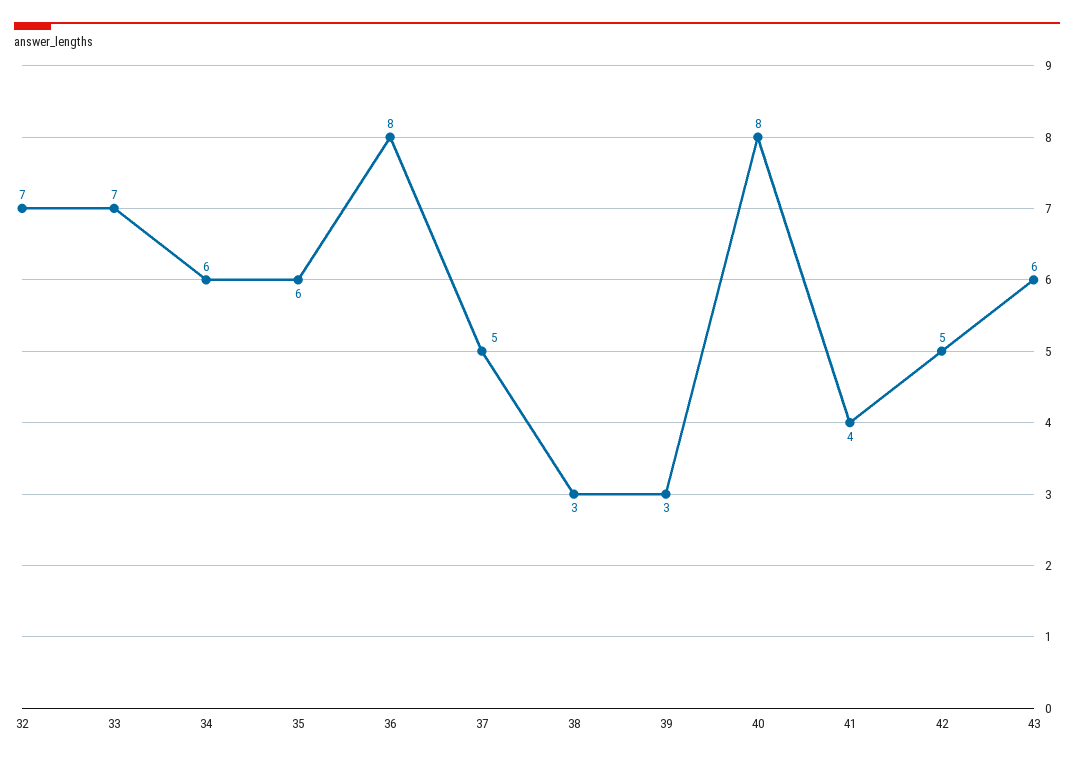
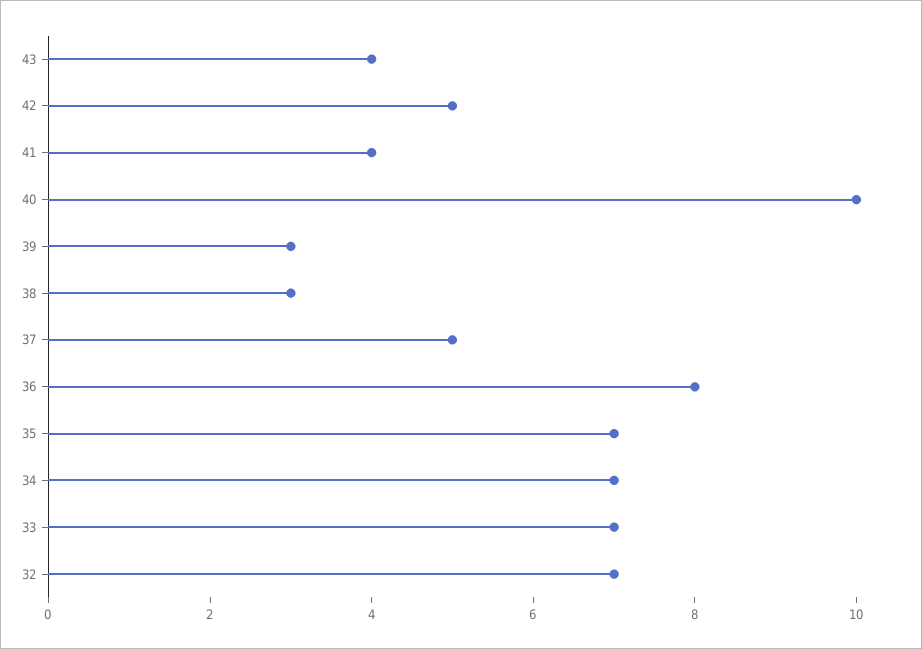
34: 6 -> 7
35: 6 -> 7
40: 8 -> 10
43: 6 -> 4

